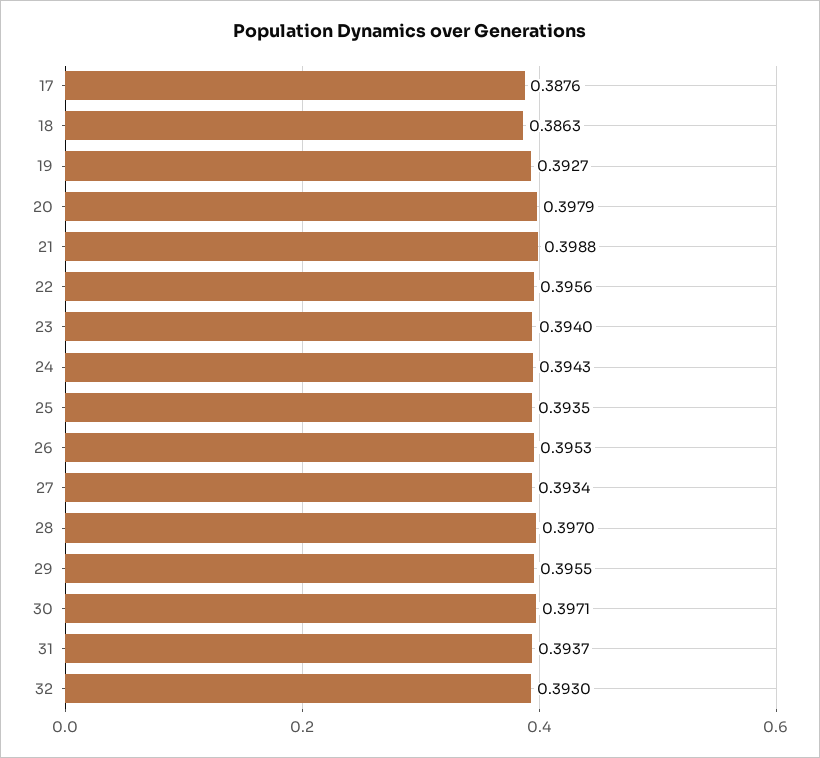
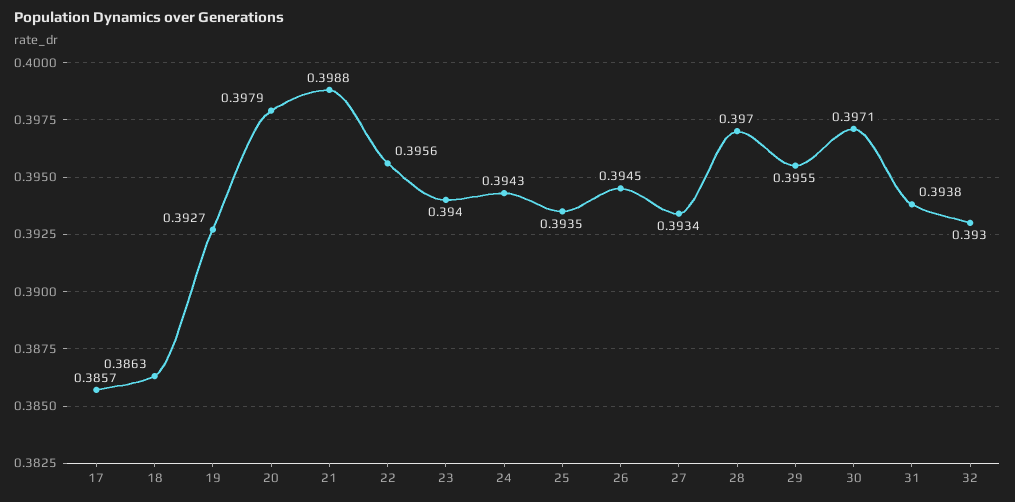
17: 0.3876 -> 0.3857
26: 0.3953 -> 0.3945
31: 0.3937 -> 0.3938

